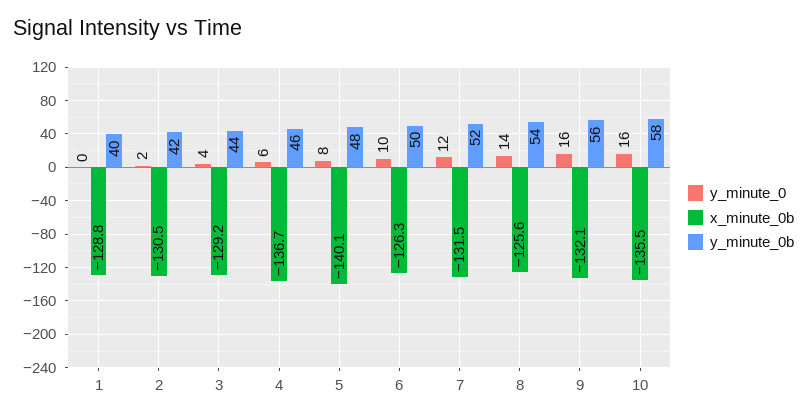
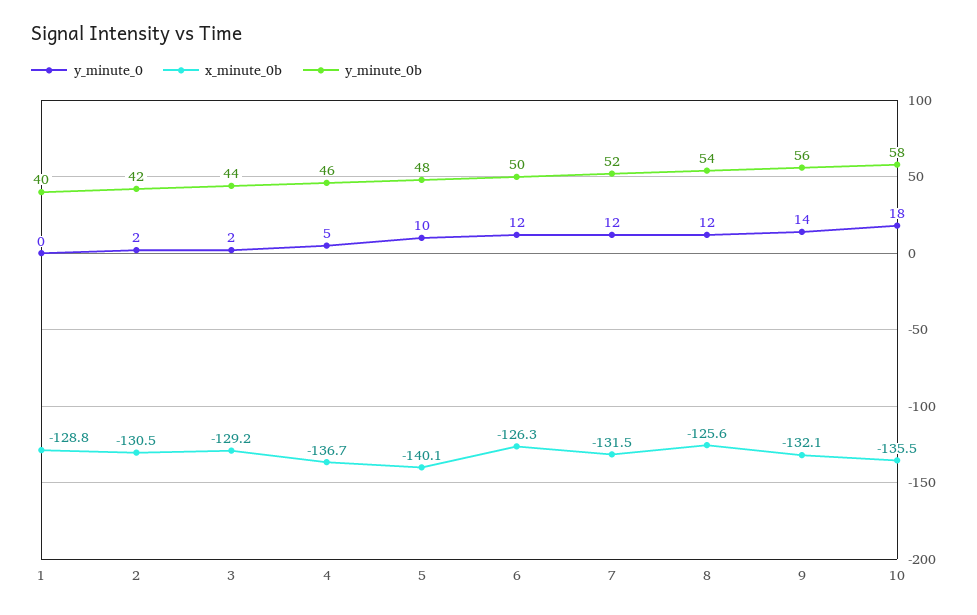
y_minute_0, 3: 4 -> 2
y_minute_0, 4: 6 -> 5
y_minute_0, 5: 8 -> 10
y_minute_0, 6: 10 -> 12
y_minute_0, 8: 14 -> 12
y_minute_0, 9: 16 -> 14
y_minute_0, 10: 16 -> 18

